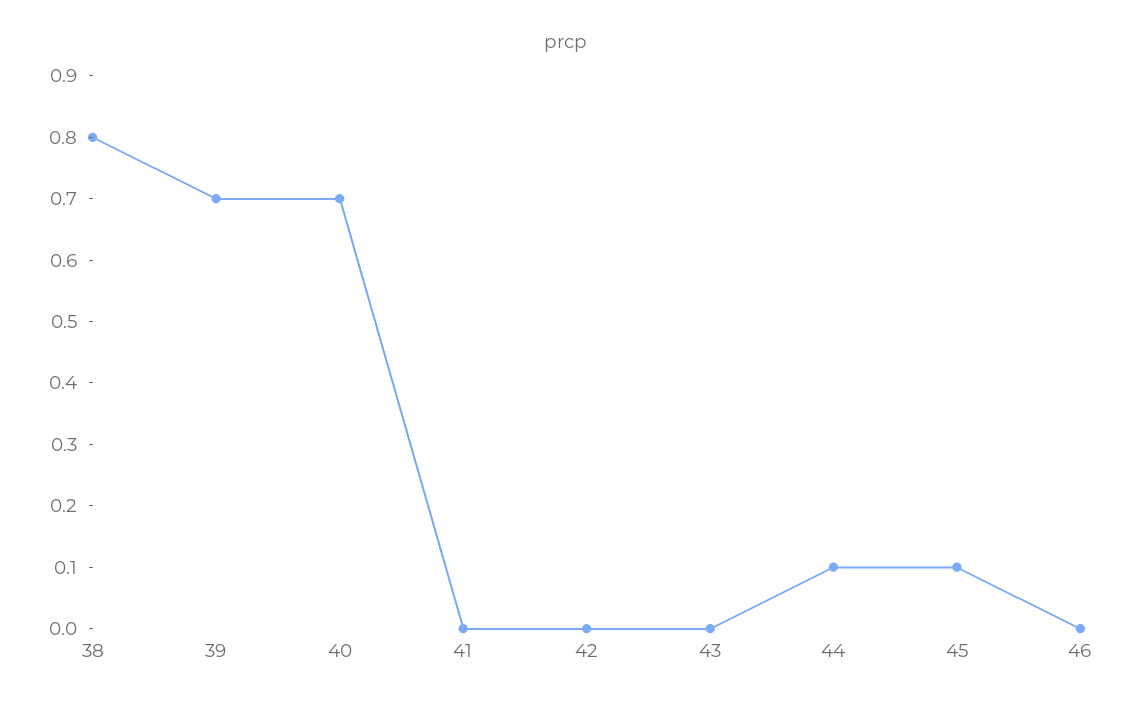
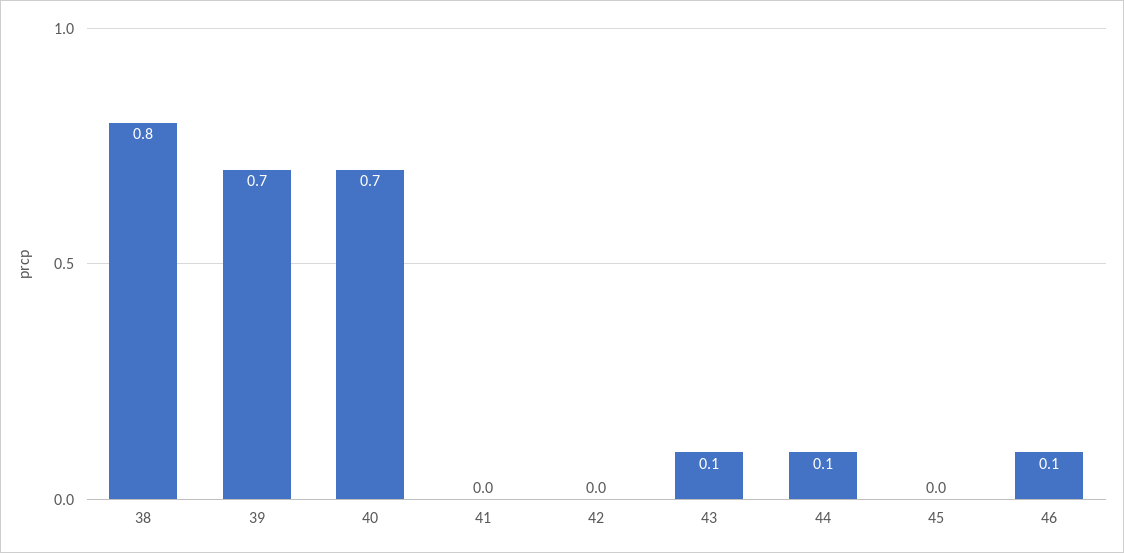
43: 0 -> 0.1
45: 0.1 -> 0
46: 0 -> 0.1

